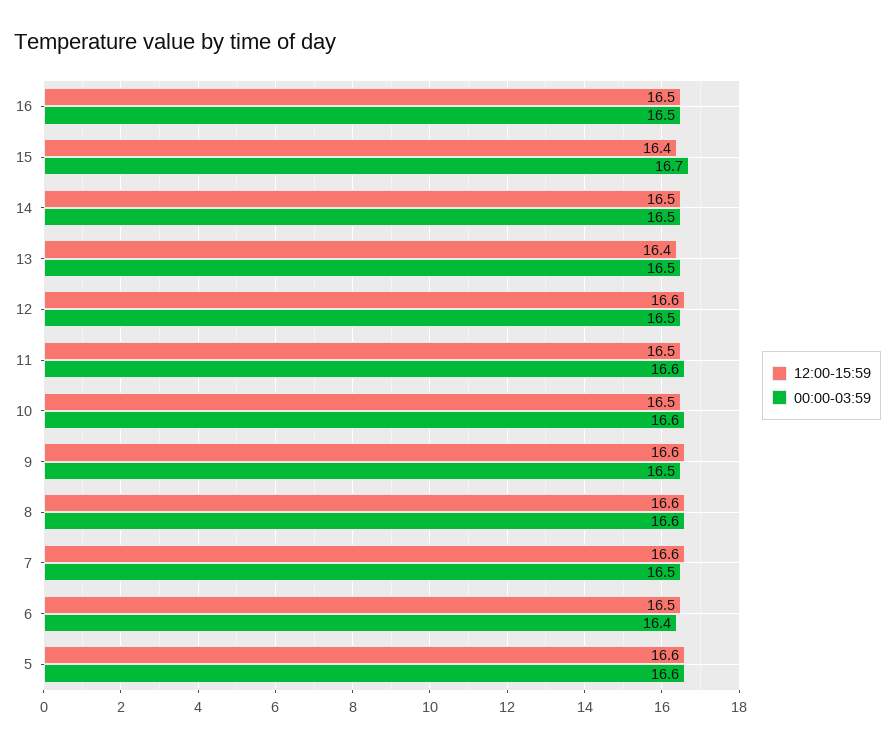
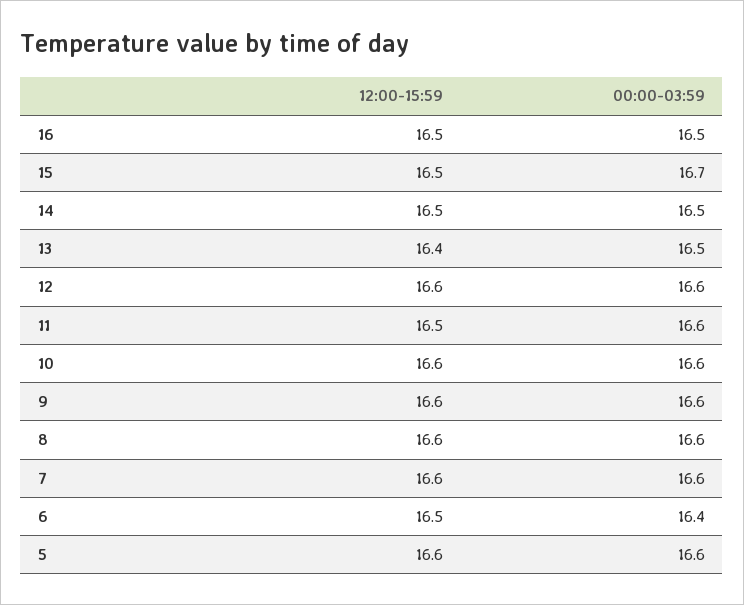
12:00-15:59, 15: 16.4 -> 16.5
00:00-03:59, 12: 16.5 -> 16.6
12:00-15:59, 10: 16.5 -> 16.6
00:00-03:59, 9: 16.5 -> 16.6
00:00-03:59, 7: 16.5 -> 16.6

